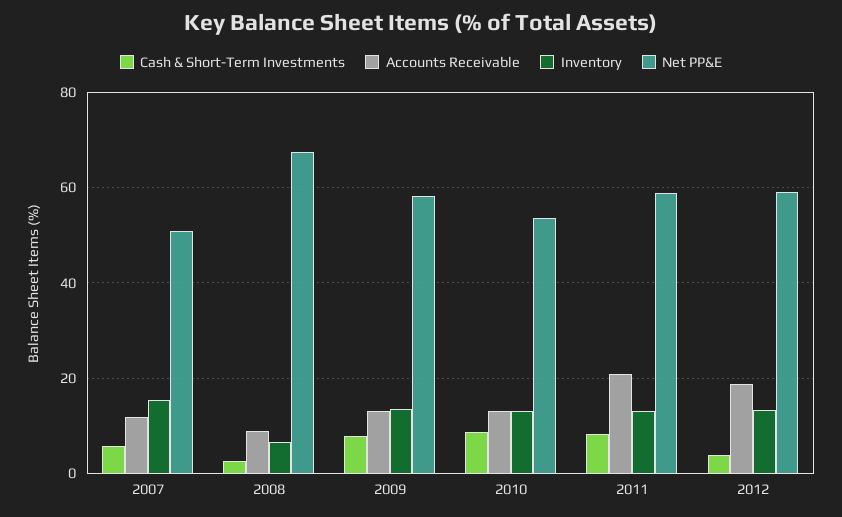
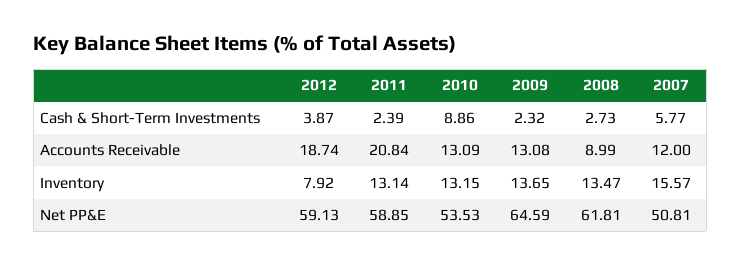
Inventory, 2008: 6 -> 13.47
Net PP&E, 2008: 68 -> 61.81
Cash & Short-Term Investments, 2009: 8 -> 2.32
Net PP&E, 2009: 58 -> 64.59
Cash & Short-Term Investments, 2011: 8 -> 2.39
Inventory, 2012: 14 -> 7.92

